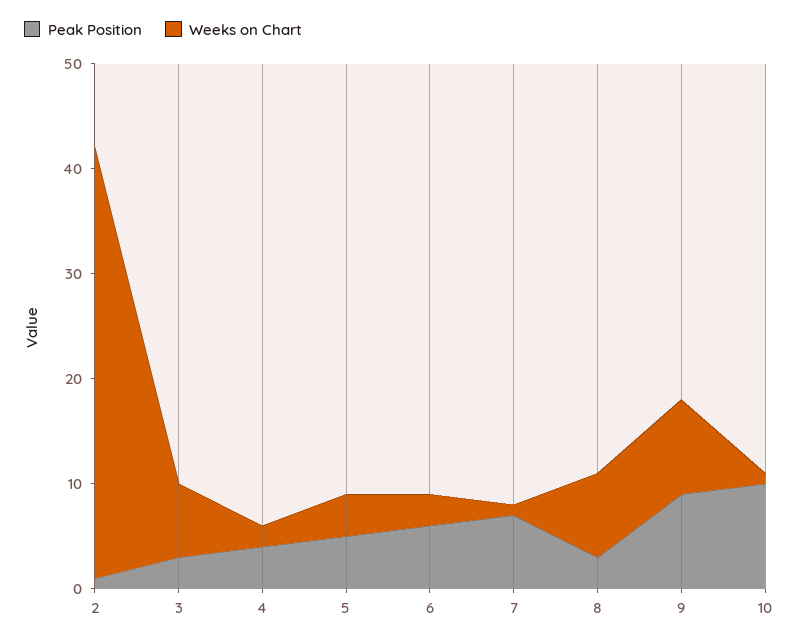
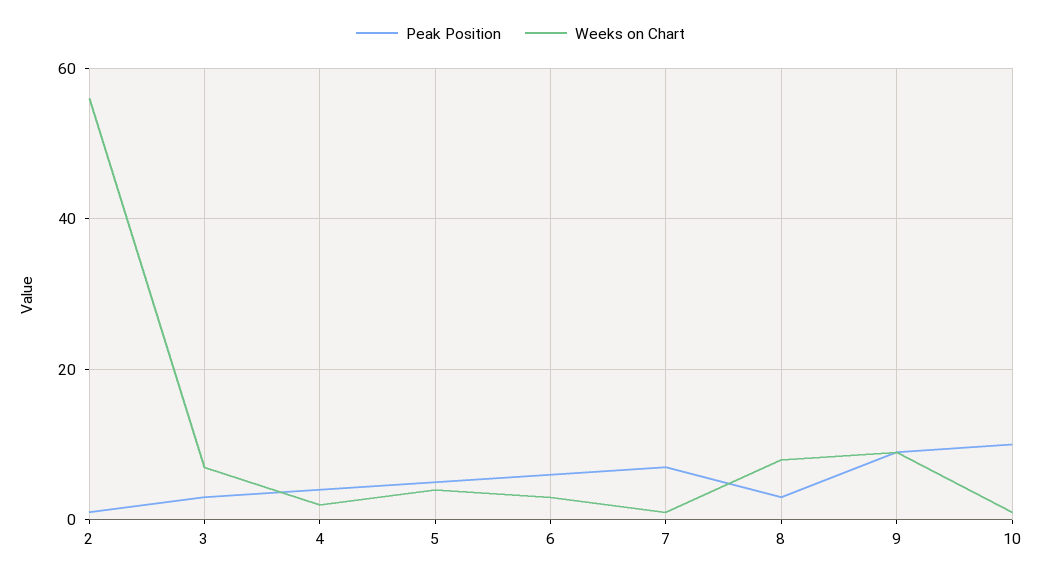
Weeks on Chart, 2: 41 -> 55

